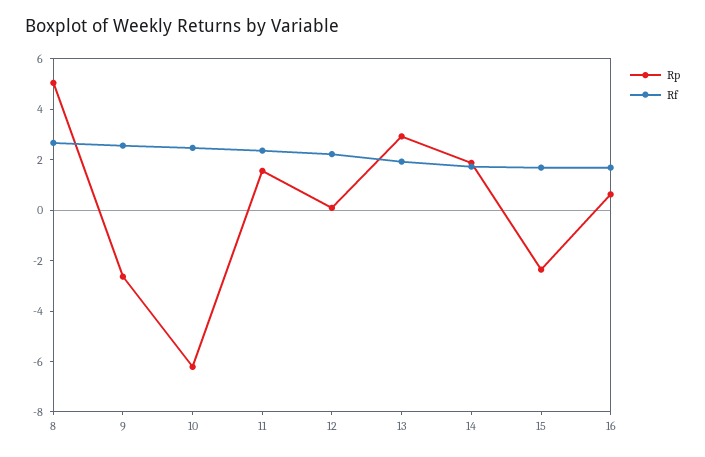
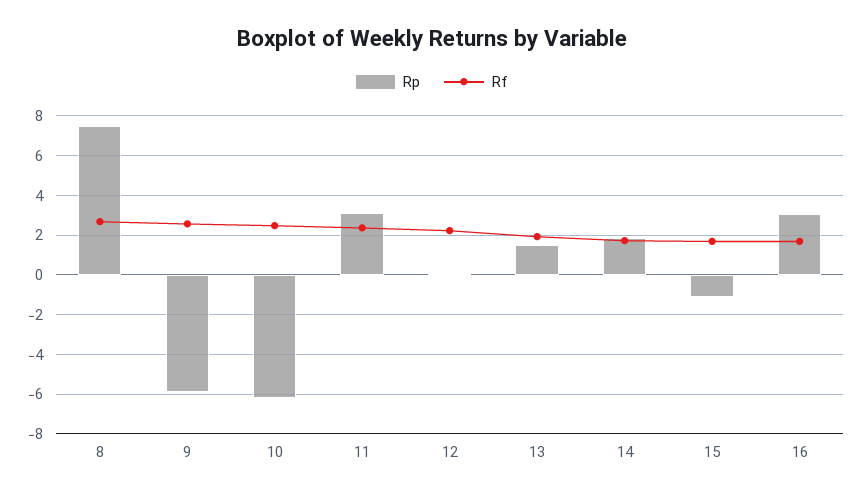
Rp, 8: 5 -> 7.5
Rp, 9: -2.5 -> -6
Rp, 11: 1.5 -> 3
Rp, 13: 3 -> 1.5
Rp, 15: -2.5 -> -1
Rp, 16: 0.5 -> 3

